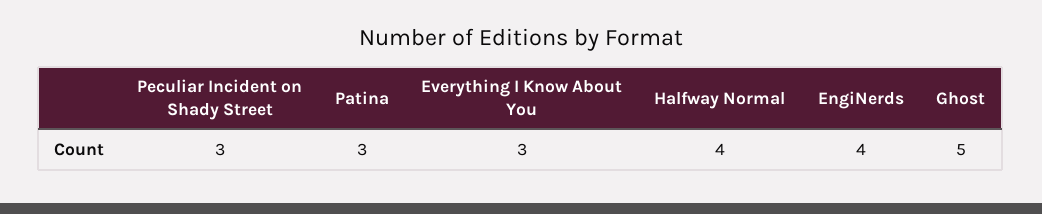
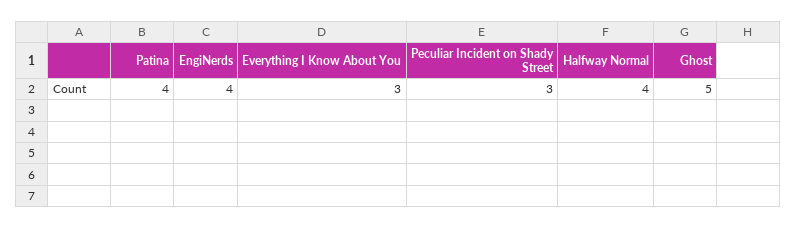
Patina: 3 -> 4

